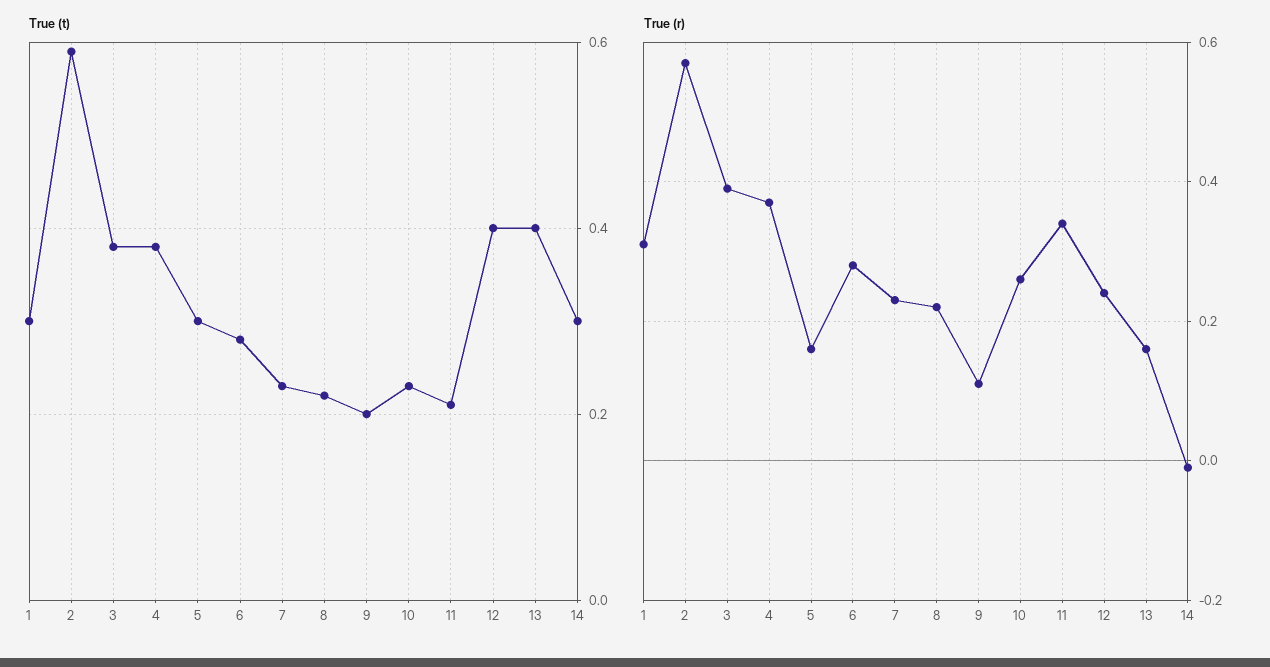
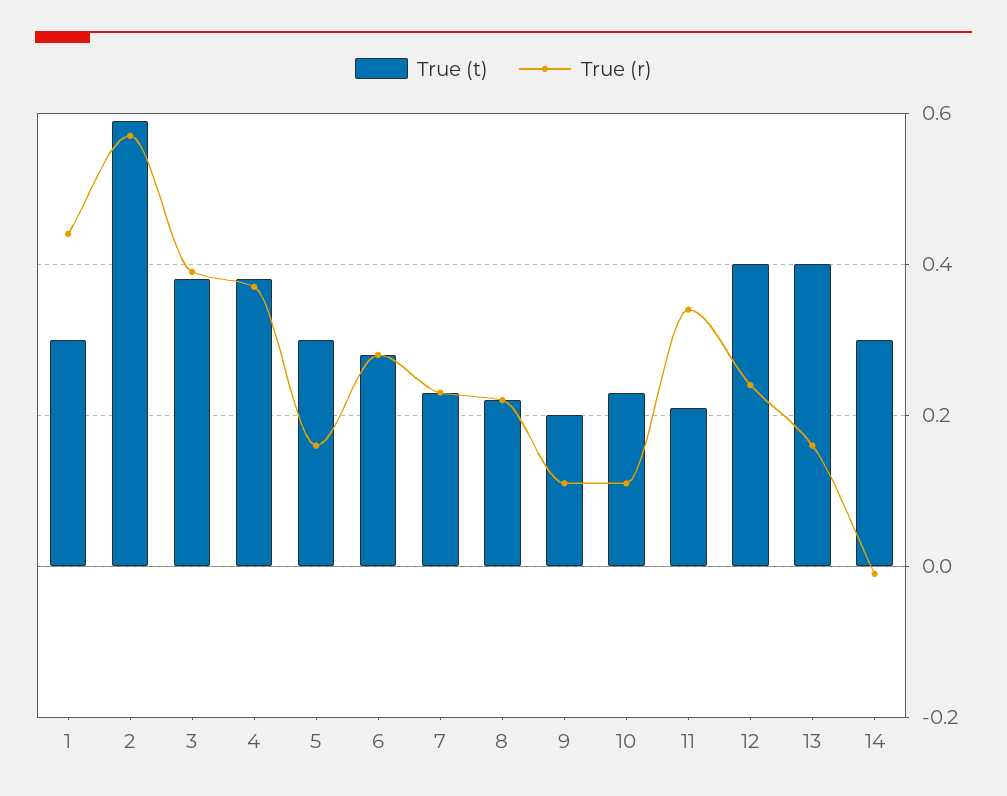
True (r), 1: 0.3 -> 0.45
True (r), 10: 0.25 -> 0.1

